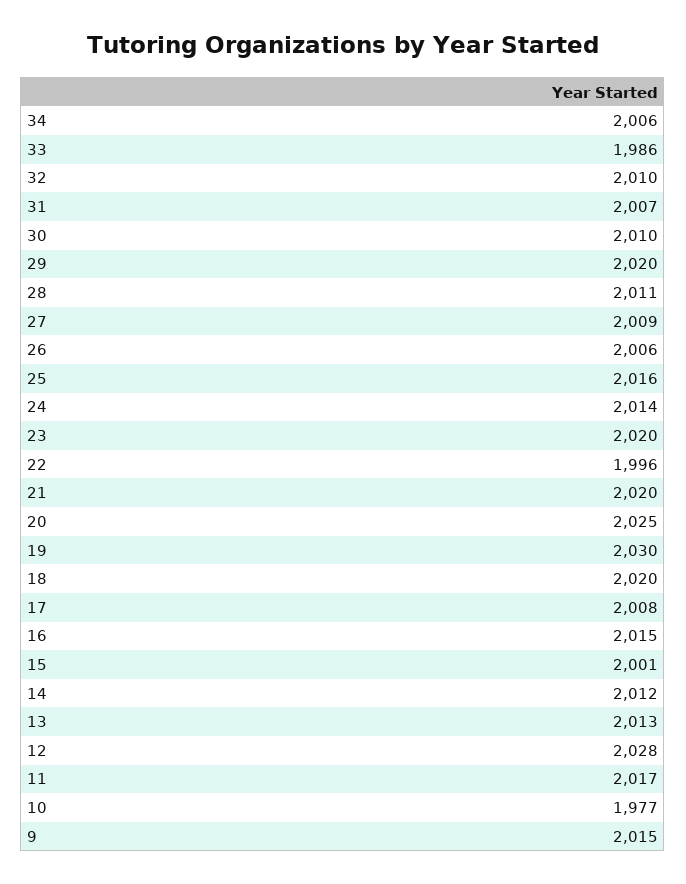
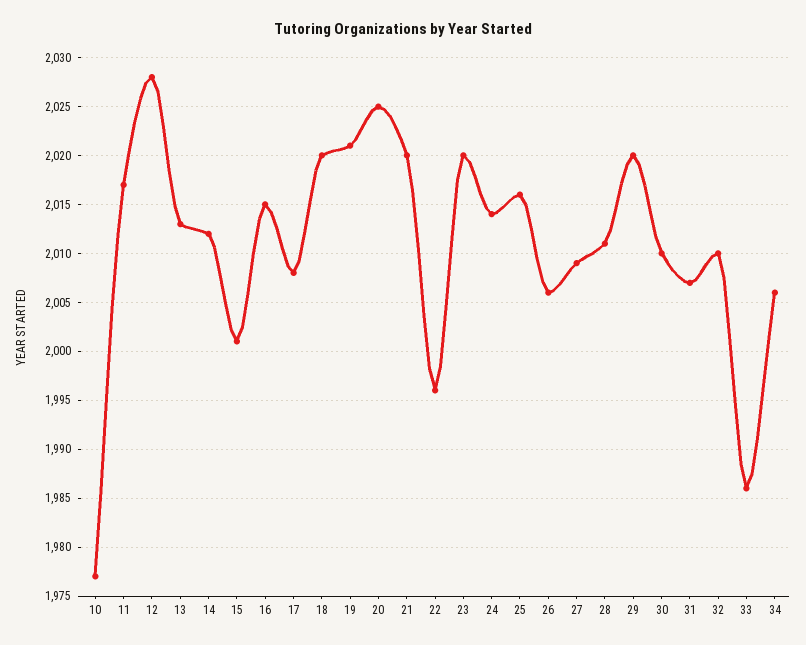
19: 2030 -> 2021
9: 2015 -> none

